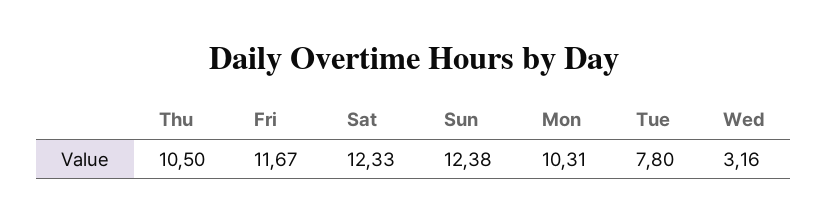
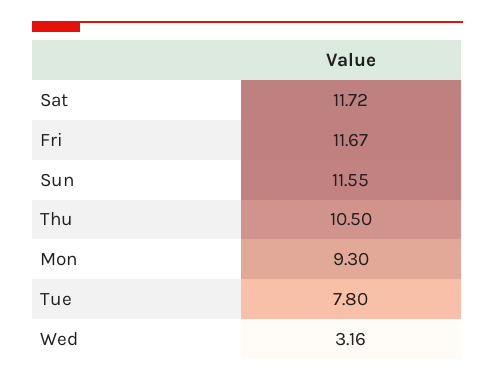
Sat: 12.33 -> 11.72
Sun: 12.38 -> 11.55
Mon: 10.31 -> 9.3

